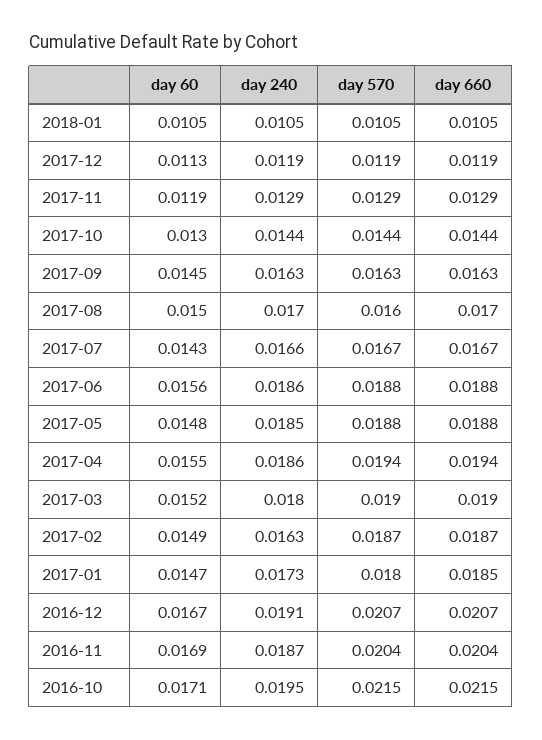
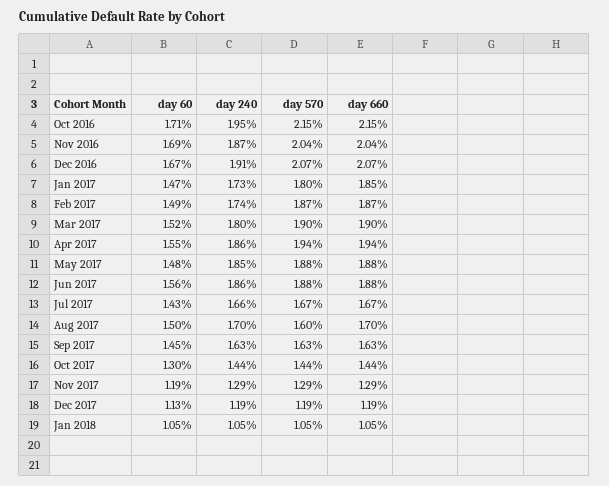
day 240, 2017-02: 0.0163 -> 0.0174

